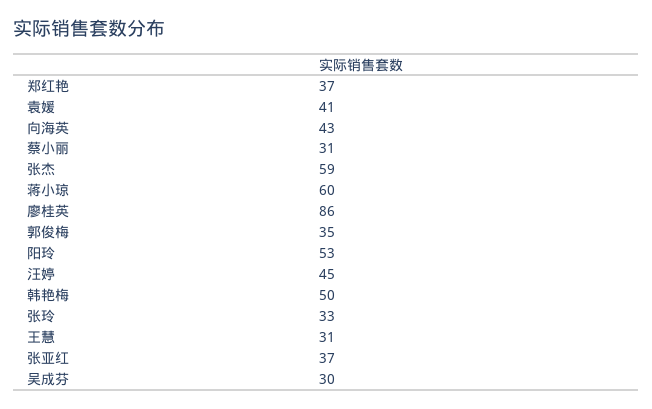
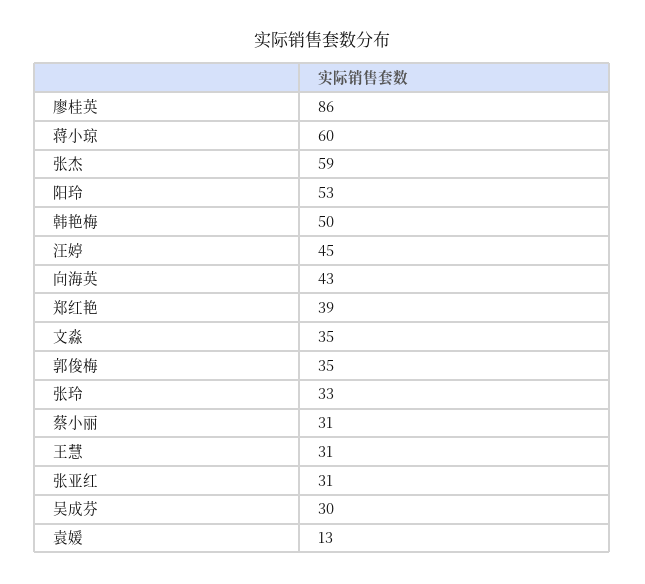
郑红艳: 37 -> 39
袁媛: 41 -> 13
张亚红: 37 -> 31
文淼: none -> 35

